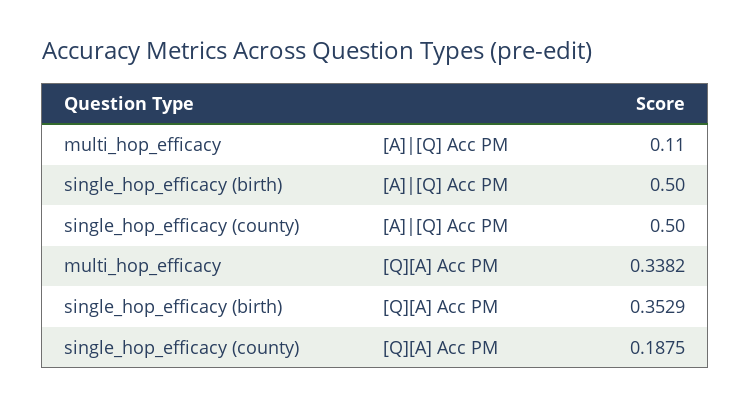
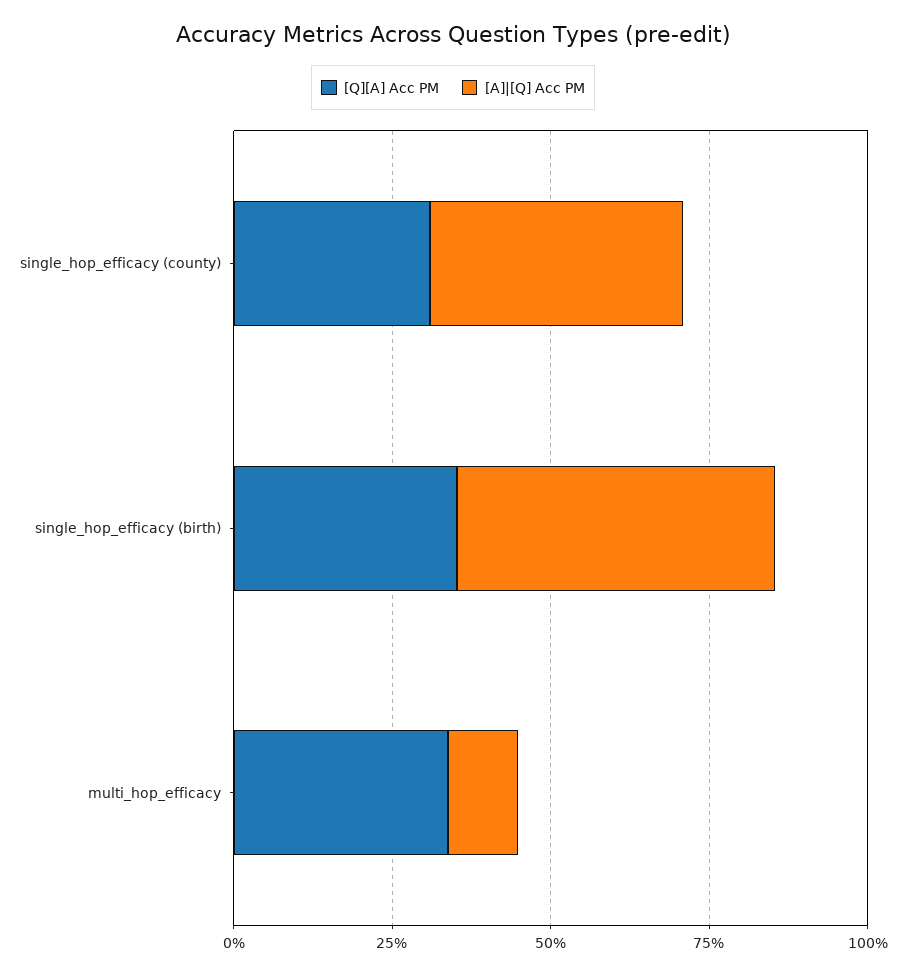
[A]|[Q] Acc PM, single_hop_efficacy (county): 0.5 -> 0.4
[Q][A] Acc PM, single_hop_efficacy (county): 0.1875 -> 0.3

